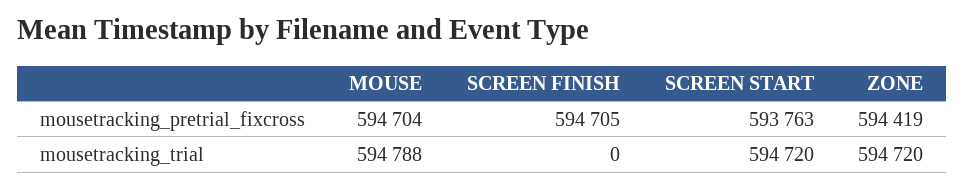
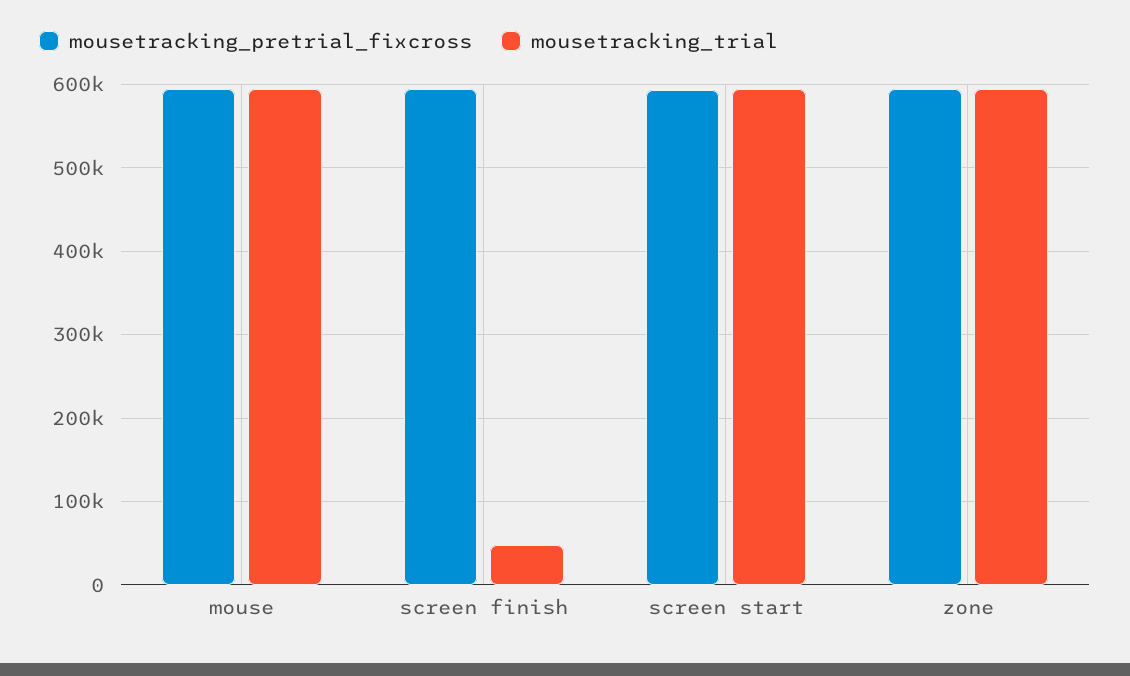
mousetracking_trial, SCREEN FINISH: 0 -> 50000

